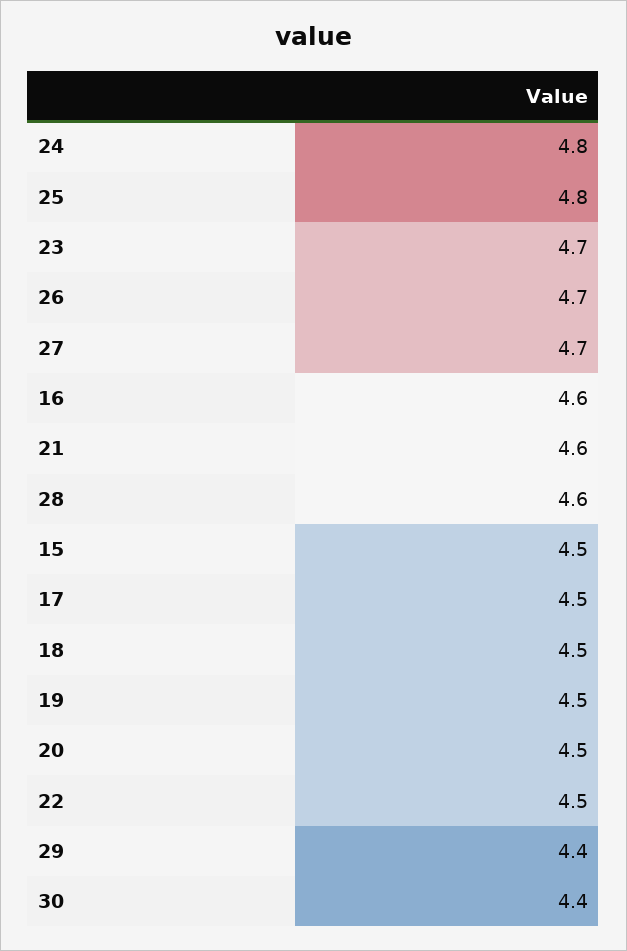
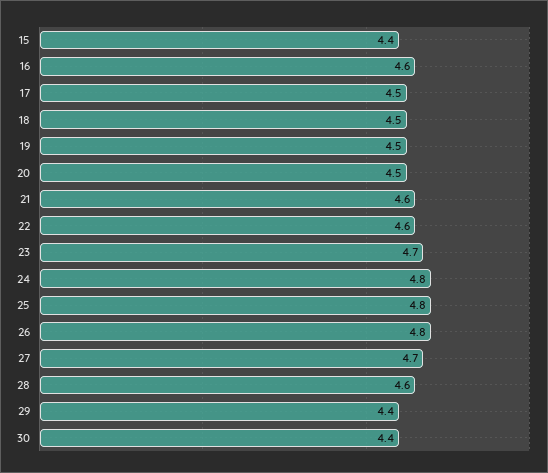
26: 4.7 -> 4.8
15: 4.5 -> 4.4
22: 4.5 -> 4.6

